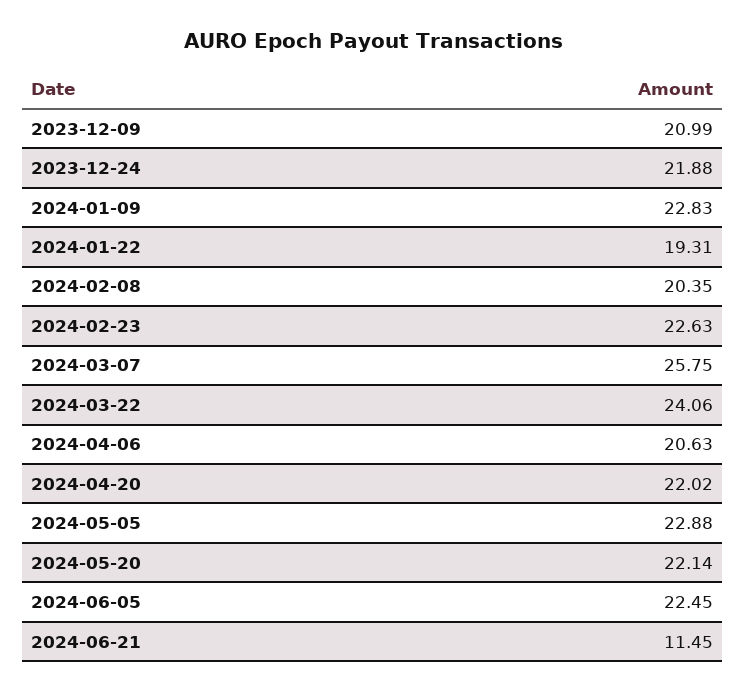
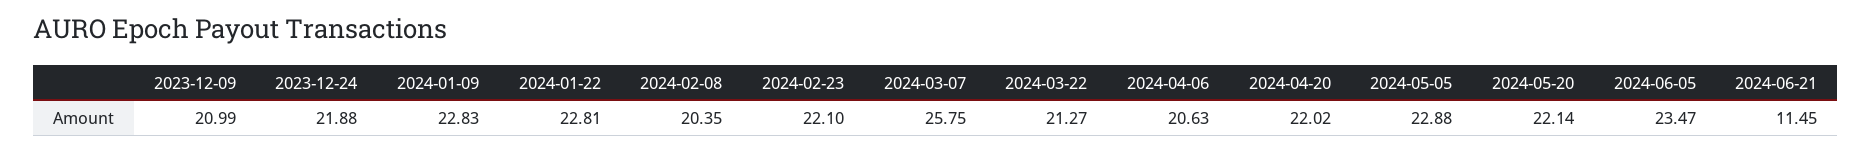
2024-01-22: 19.31 -> 22.81
2024-02-23: 22.63 -> 22.1
2024-03-22: 24.06 -> 21.27
2024-06-05: 22.45 -> 23.47

